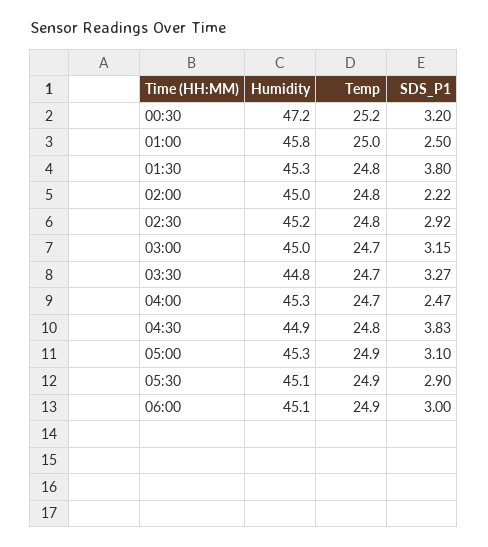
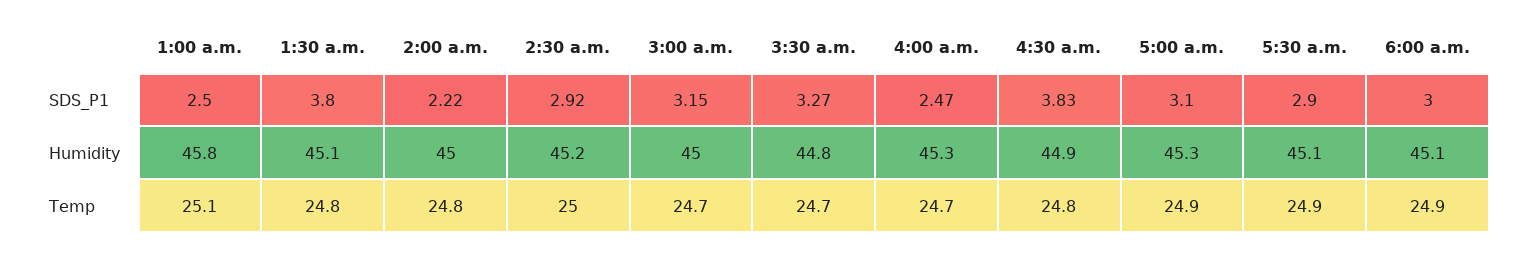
Humidity, 00:30: 47.2 -> none
Temp, 00:30: 25.2 -> none
SDS_P1, 00:30: 3.2 -> none
Temp, 01:00: 25 -> 25.1
Humidity, 01:30: 45.3 -> 45.1
Temp, 02:30: 24.8 -> 25

